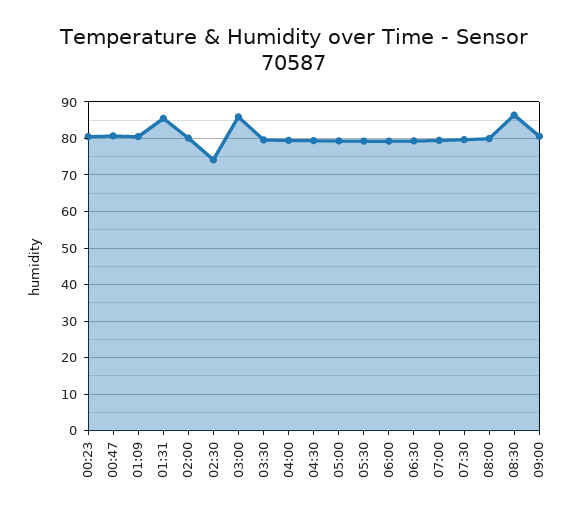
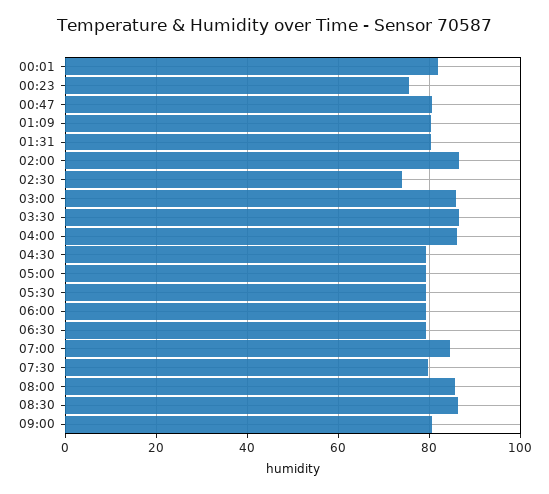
00:23: 80 -> 76
01:31: 86 -> 80
02:00: 80 -> 86
03:30: 80 -> 86
04:00: 80 -> 86
07:00: 80 -> 84
08:00: 80 -> 86
00:01: none -> 82

